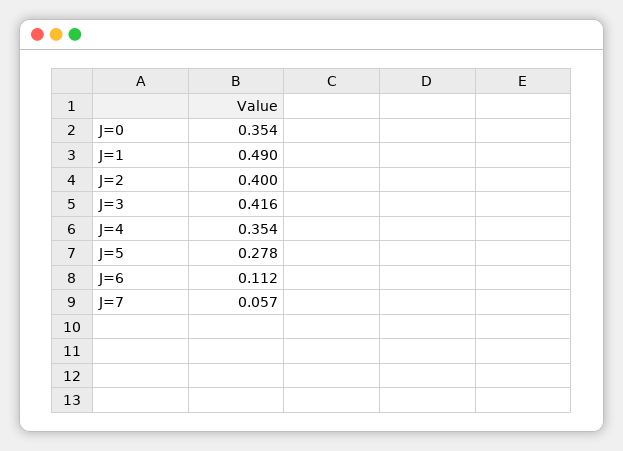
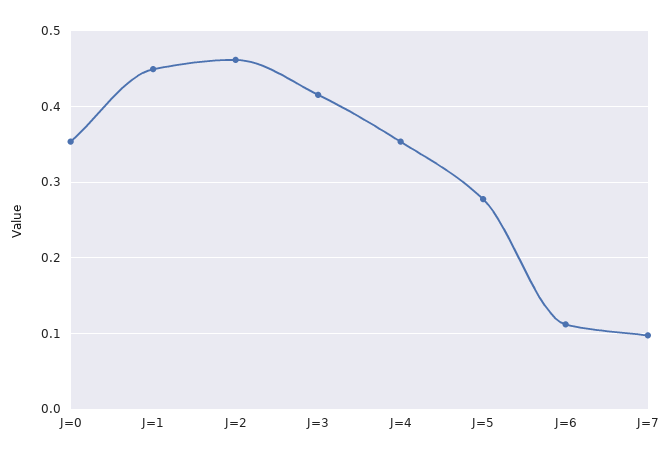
J=1: 0.49 -> 0.45
J=2: 0.4 -> 0.46
J=7: 0.057 -> 0.1

